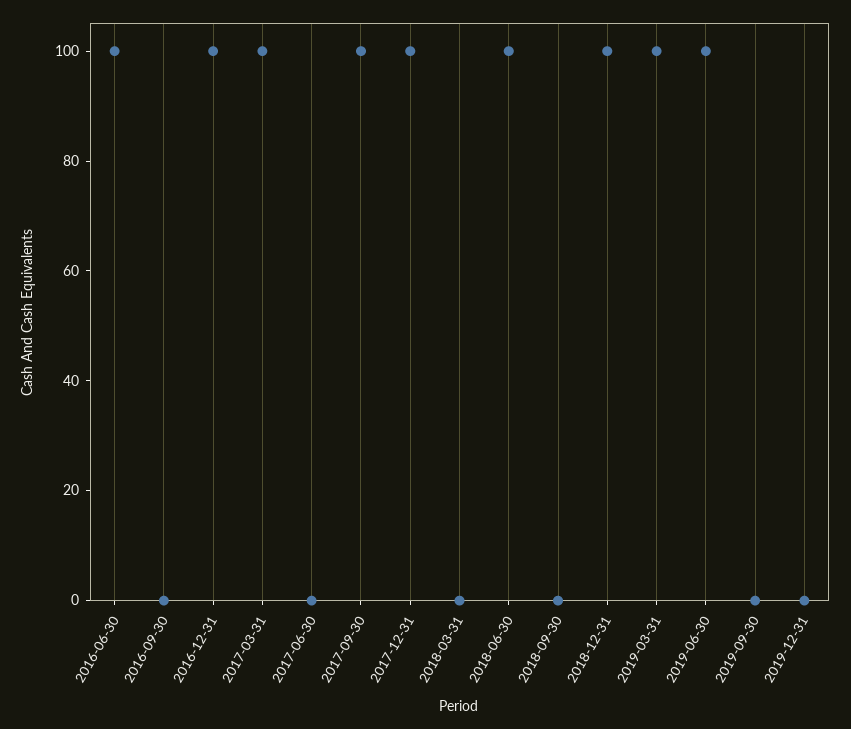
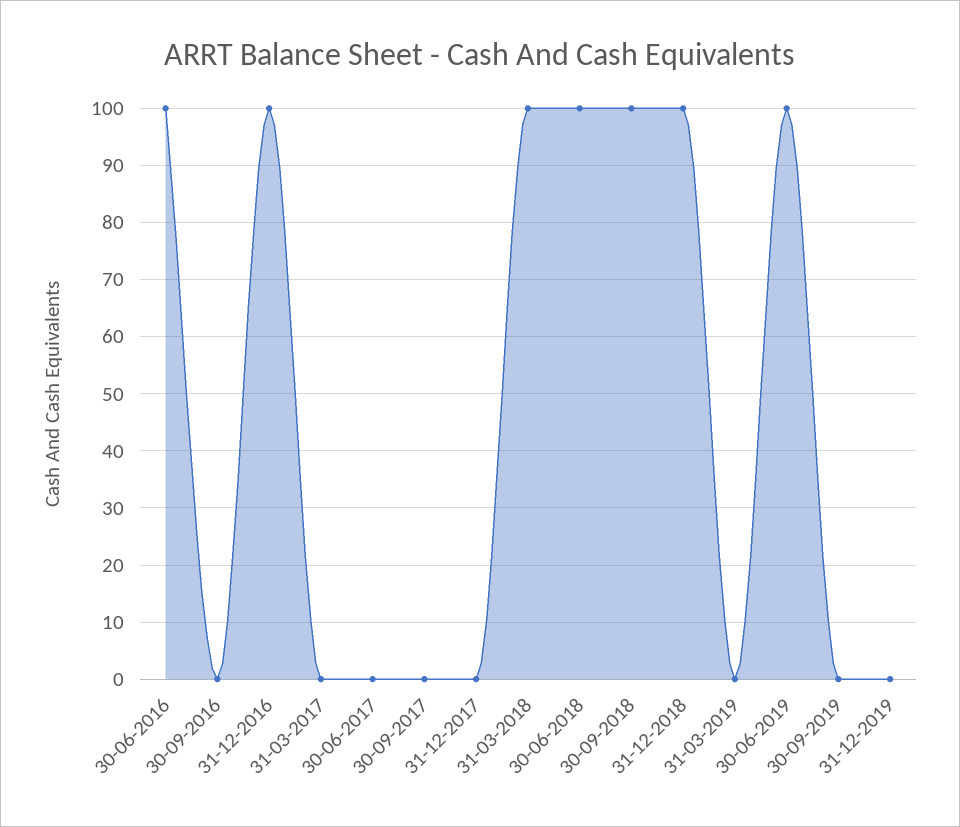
2017-03-31: 100 -> 0
2017-09-30: 100 -> 0
2017-12-31: 100 -> 0
2018-03-31: 0 -> 100
2018-09-30: 0 -> 100
2019-03-31: 100 -> 0

